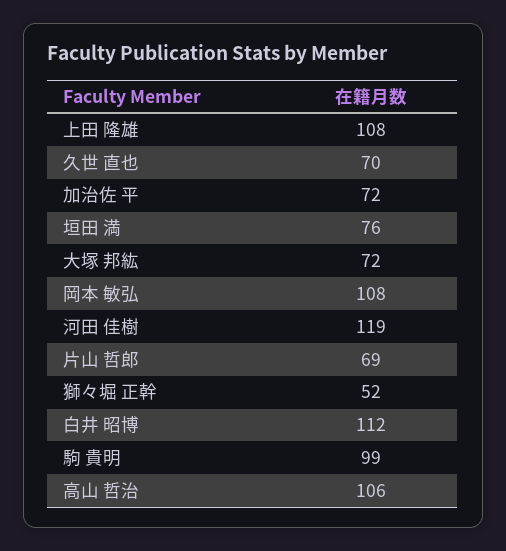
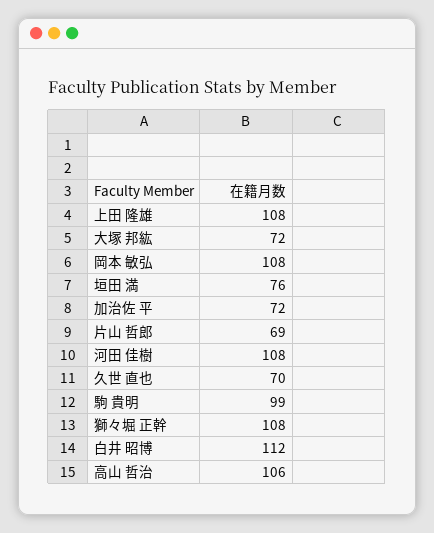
河田 佳樹: 119 -> 108
獅々堀 正幹: 52 -> 108

